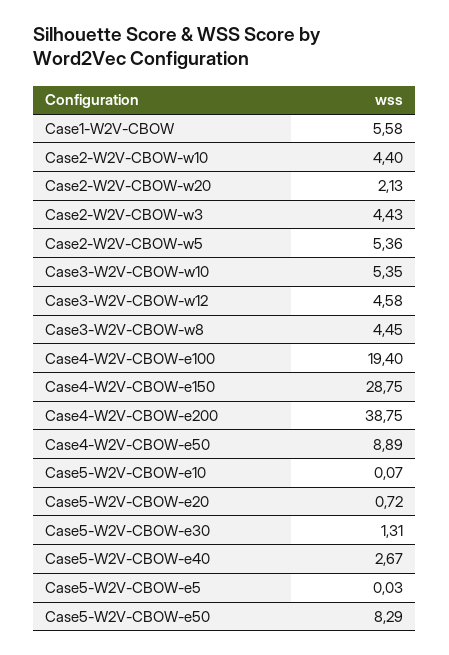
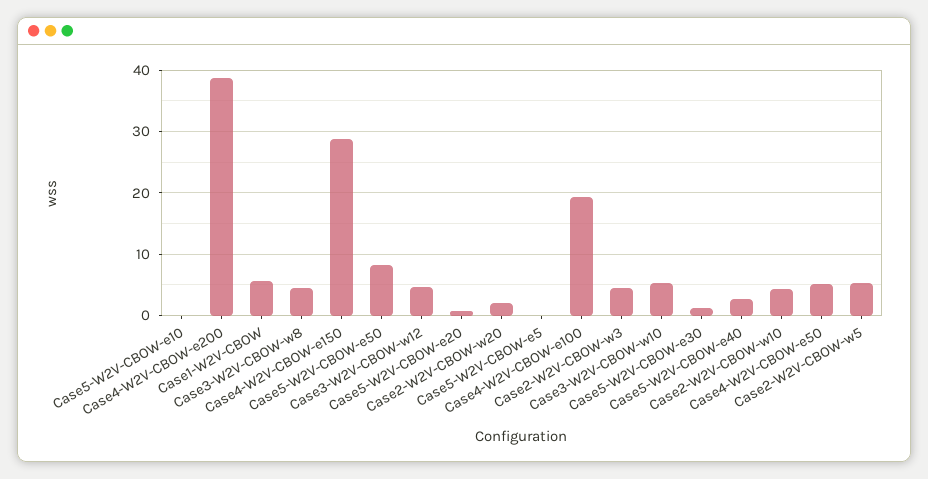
Case4-W2V-CBOW-e50: 8.89 -> 5

